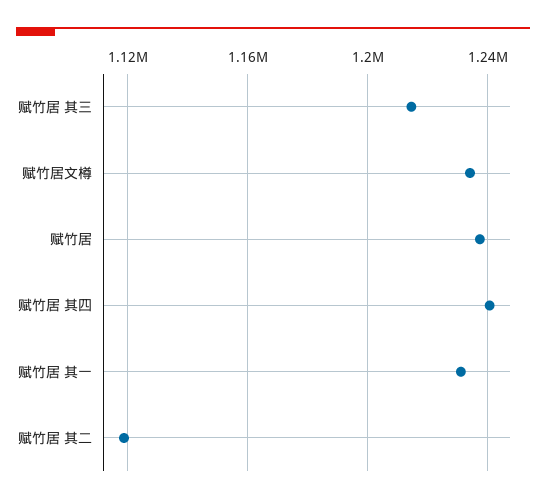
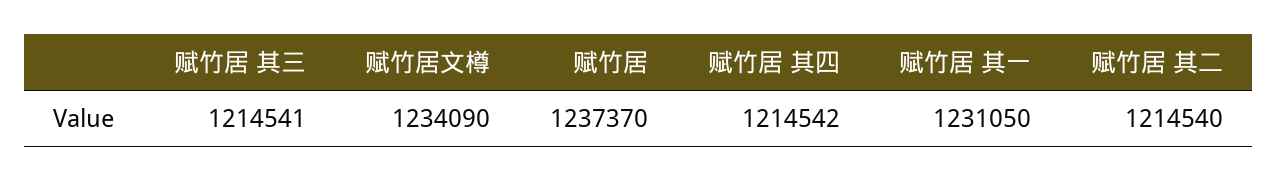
赋竹居 其四: 1240000 -> 1214542
赋竹居 其二: 1120000 -> 1214540

